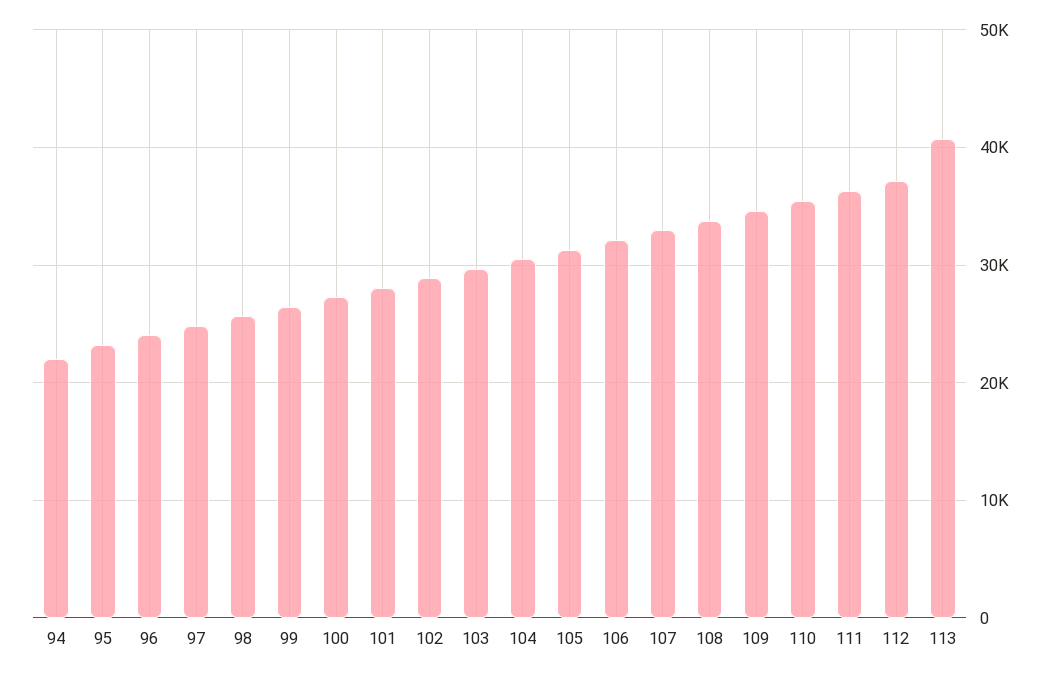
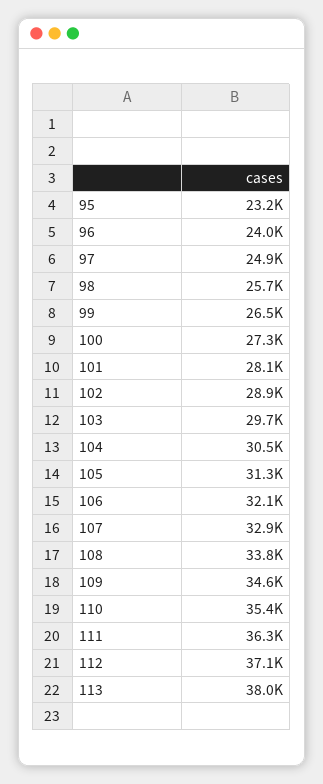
94: 22000 -> none
113: 41000 -> 38000

